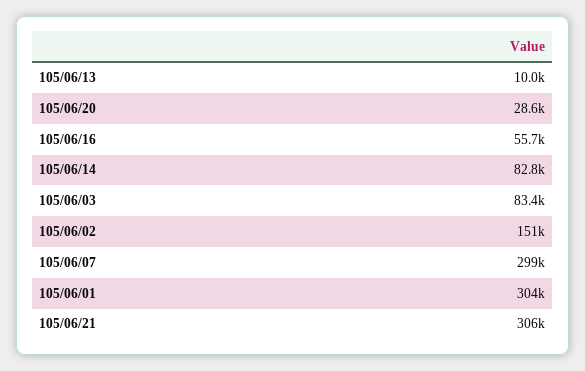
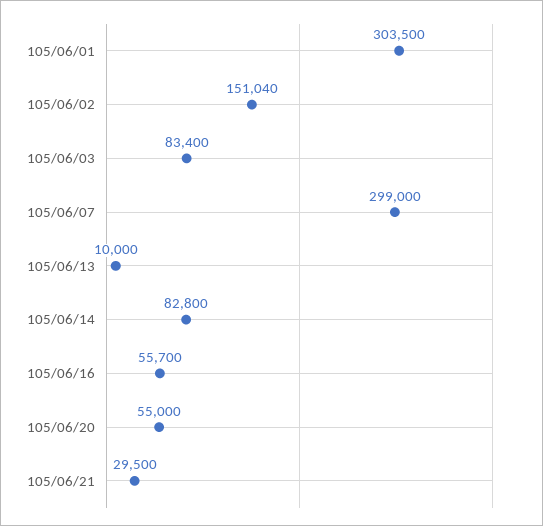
105/06/20: 28600 -> 55000
105/06/21: 306000 -> 29500

